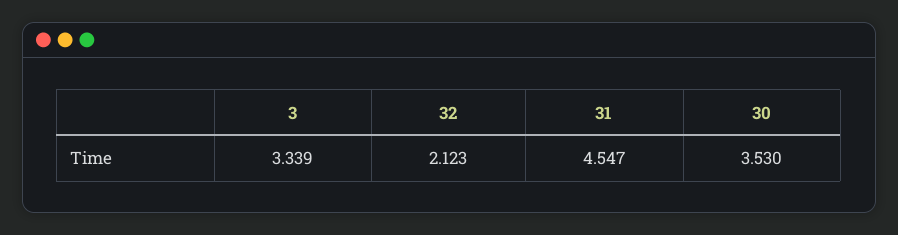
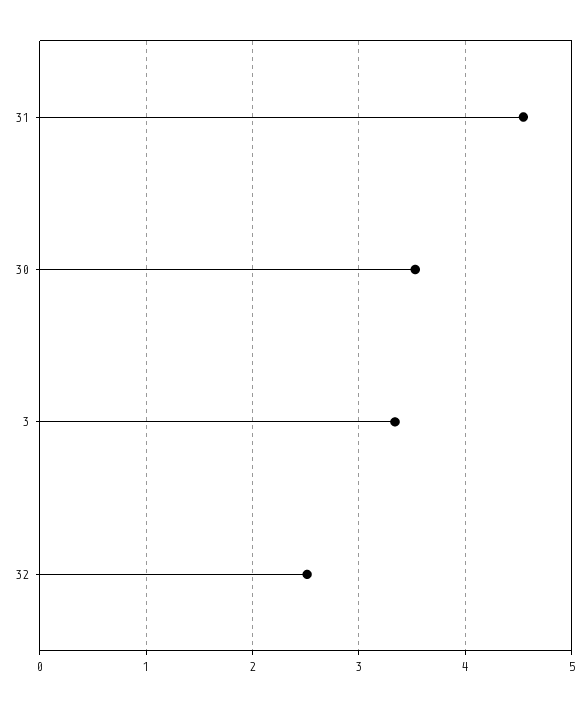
32: 2.123 -> 2.5

